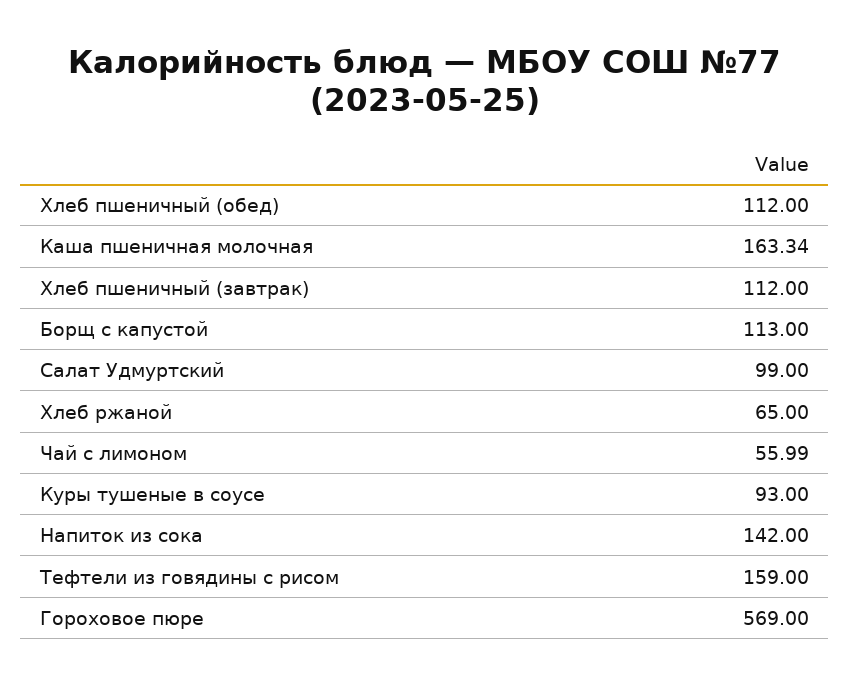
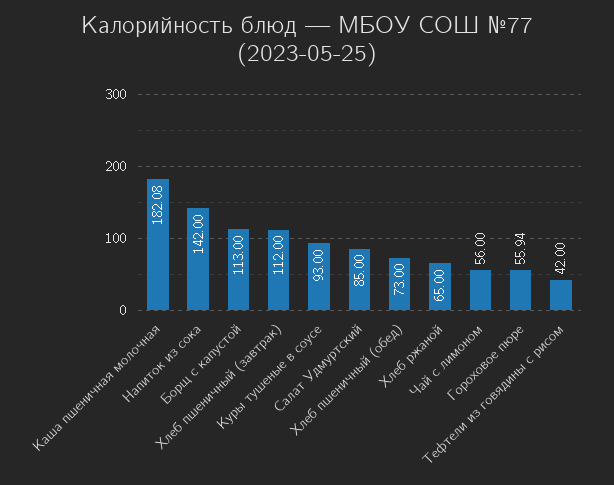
Хлеб пшеничный (обед): 112 -> 73
Каша пшеничная молочная: 163.34 -> 182.08
Салат Удмуртский: 99 -> 85
Чай с лимоном: 55.99 -> 56
Тефтели из говядины с рисом: 159 -> 42
Гороховое пюре: 569 -> 55.94

